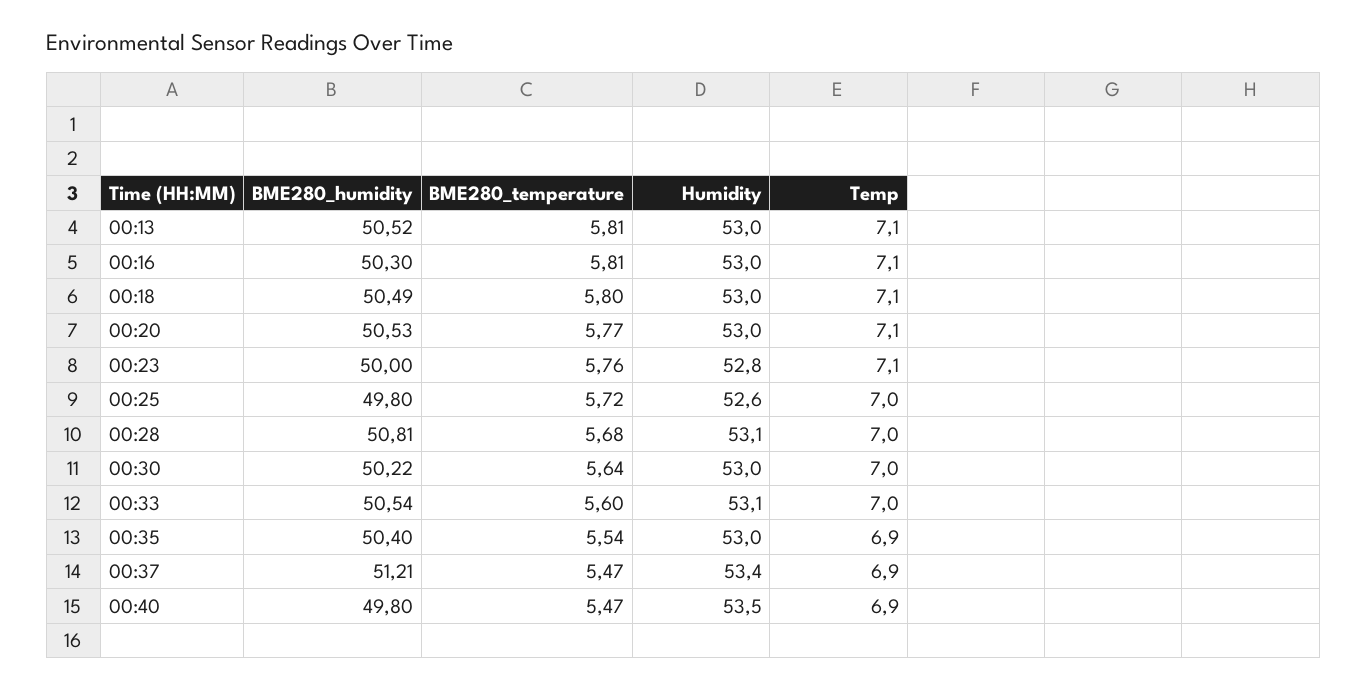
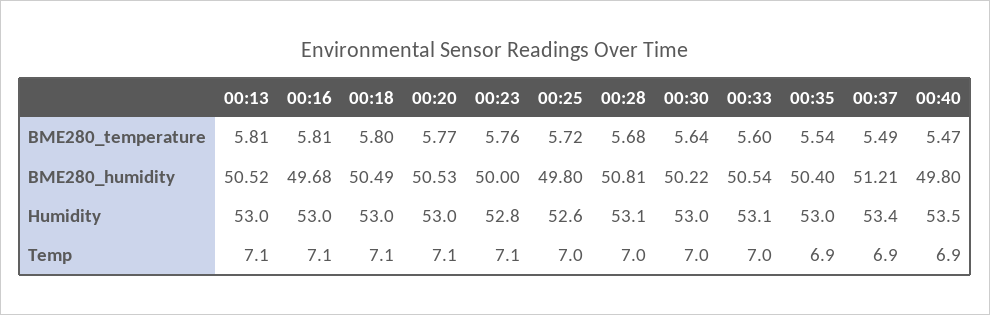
BME280_humidity, 00:16: 50.3 -> 49.68
BME280_temperature, 00:37: 5.47 -> 5.49

